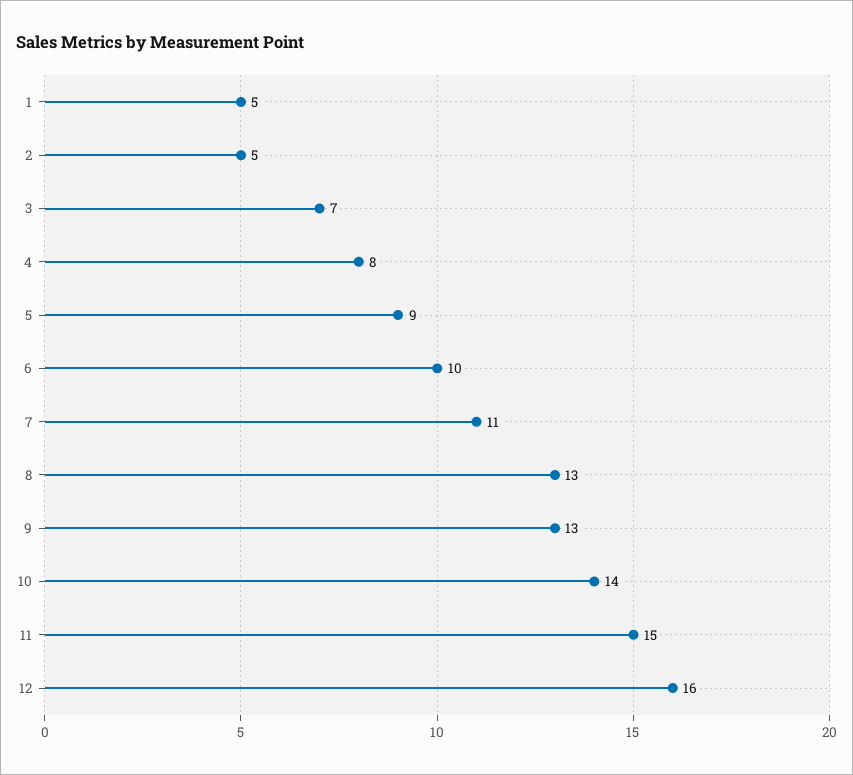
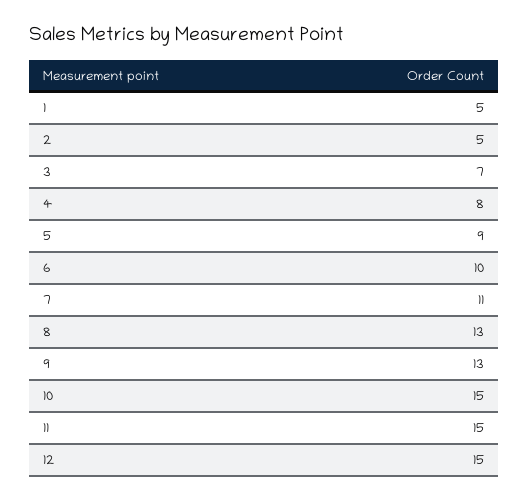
10: 14 -> 15
12: 16 -> 15

